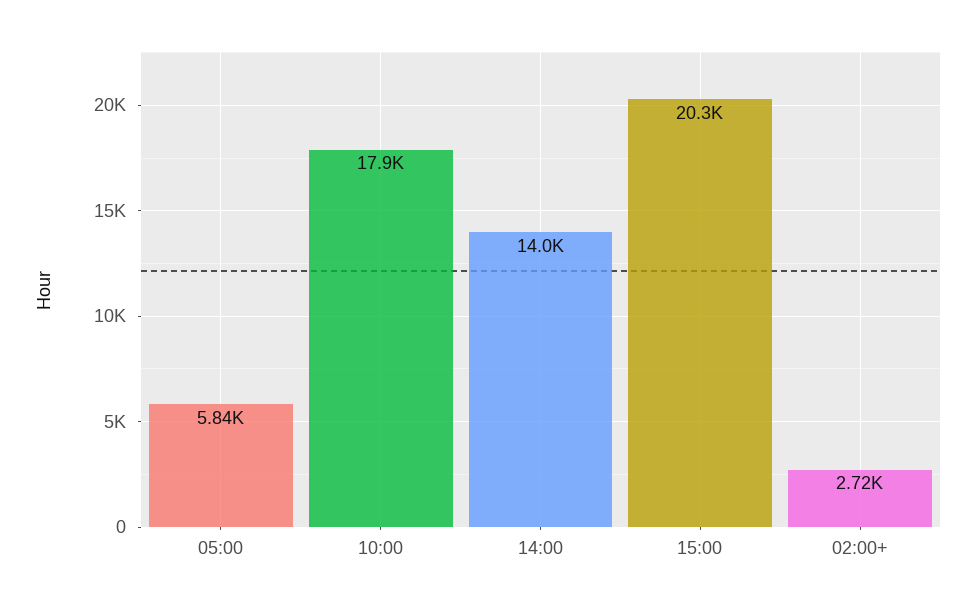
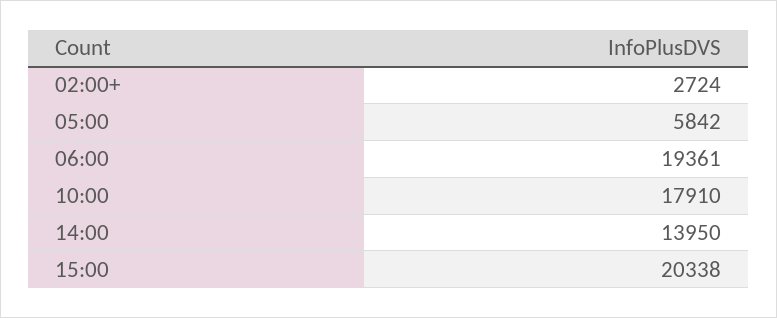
06:00: none -> 19361

